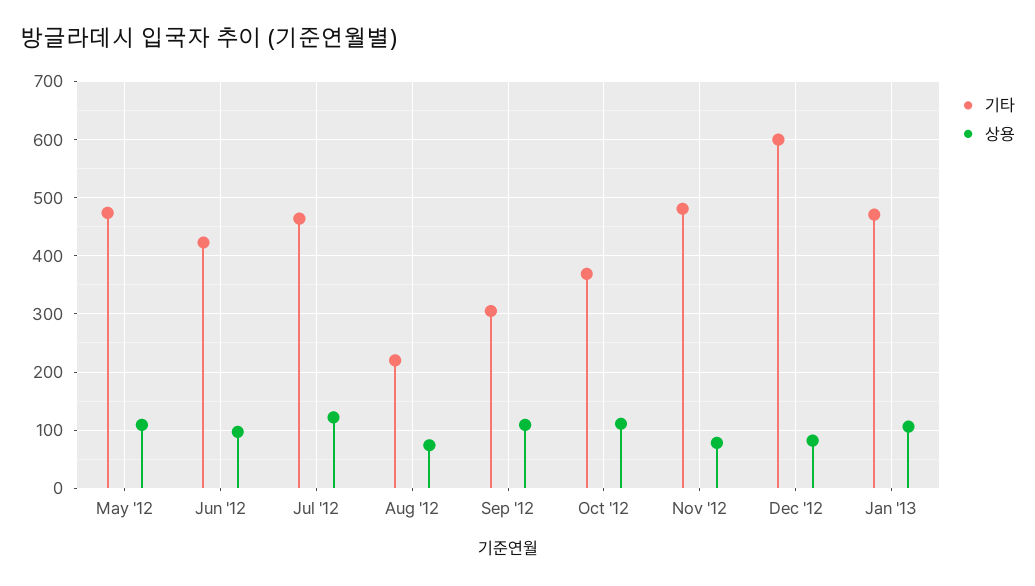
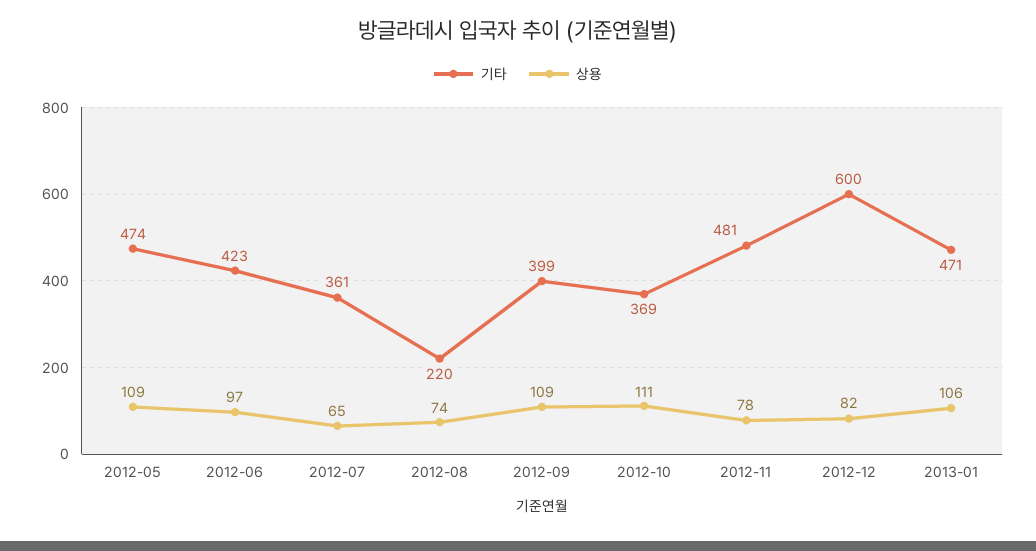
기타, Jul '12: 460 -> 361
상용, Jul '12: 120 -> 65
기타, Sep '12: 300 -> 399

